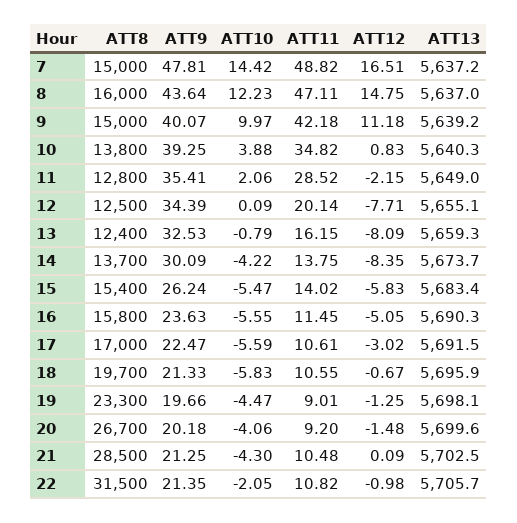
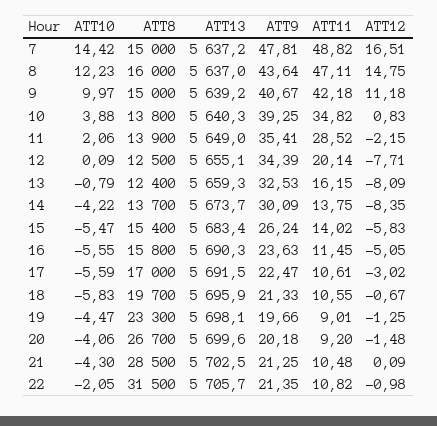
ATT9, 9: 40.07 -> 40.67
ATT8, 11: 12800 -> 13900

